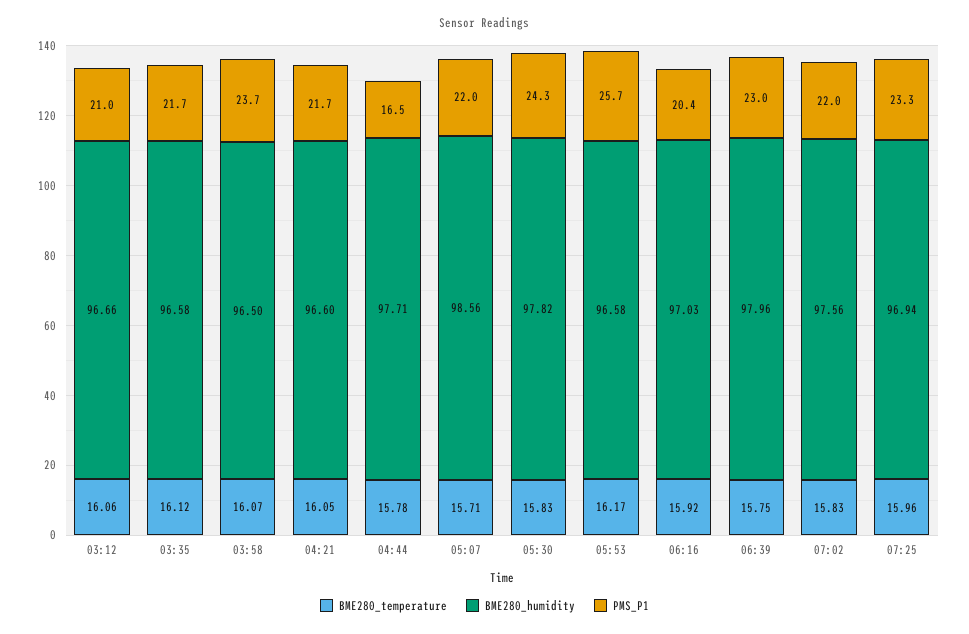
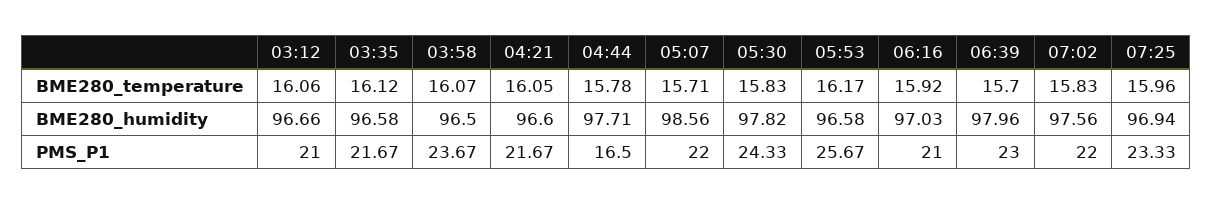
PMS_P1, 06:16: 20.4 -> 21
BME280_temperature, 06:39: 15.75 -> 15.7

